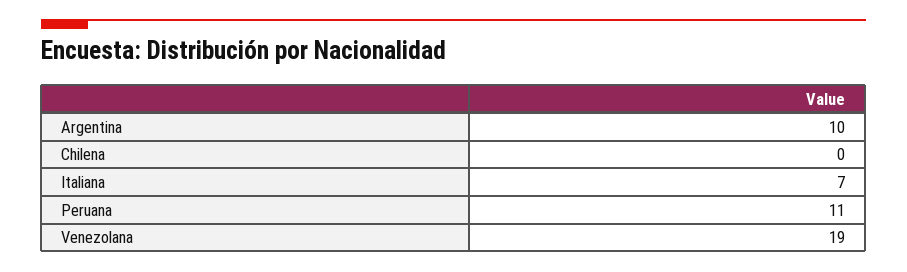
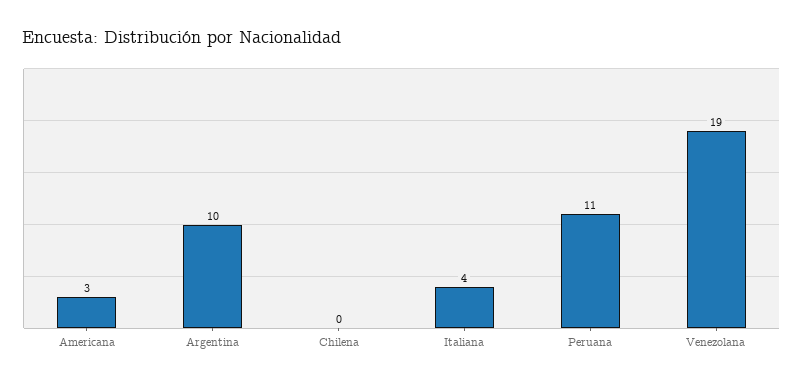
Italiana: 7 -> 4
Americana: none -> 3

